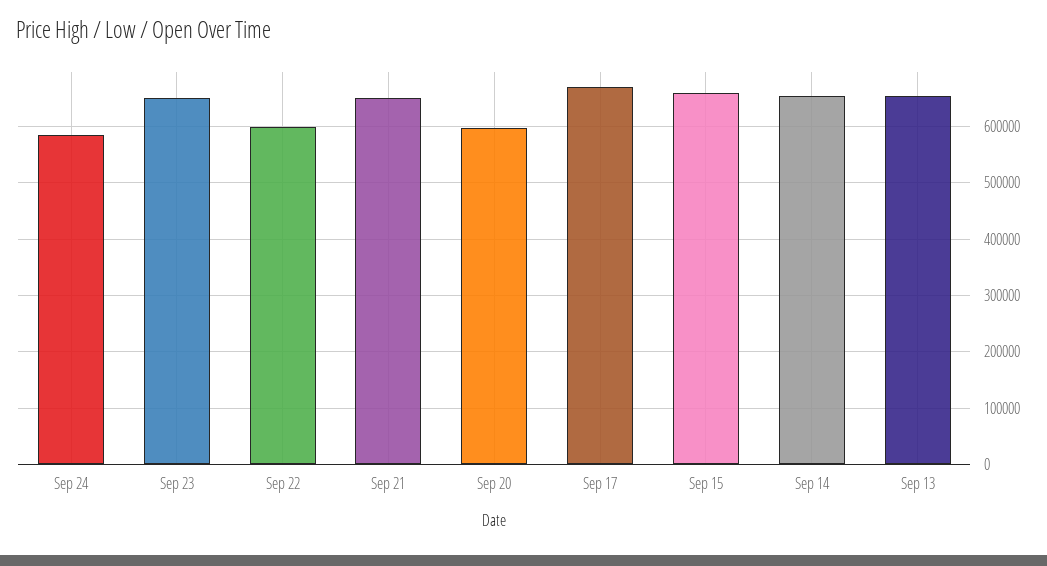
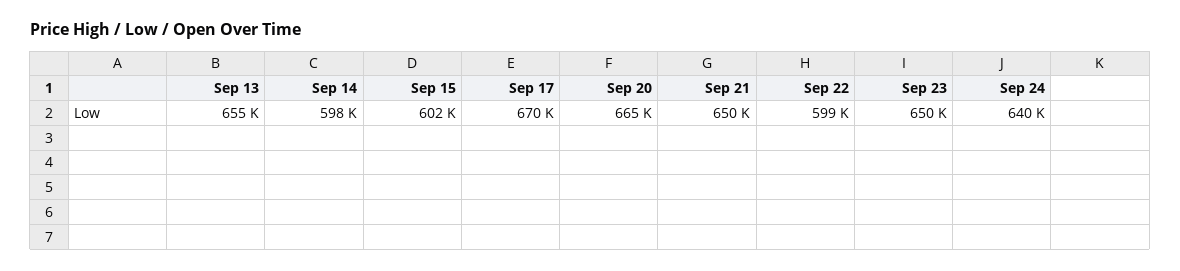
Sep 24: 580000 -> 640000
Sep 20: 600000 -> 665000
Sep 15: 660000 -> 602000
Sep 14: 660000 -> 598000

